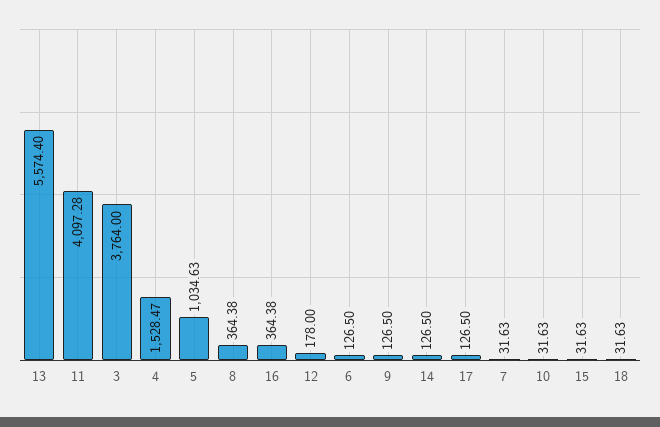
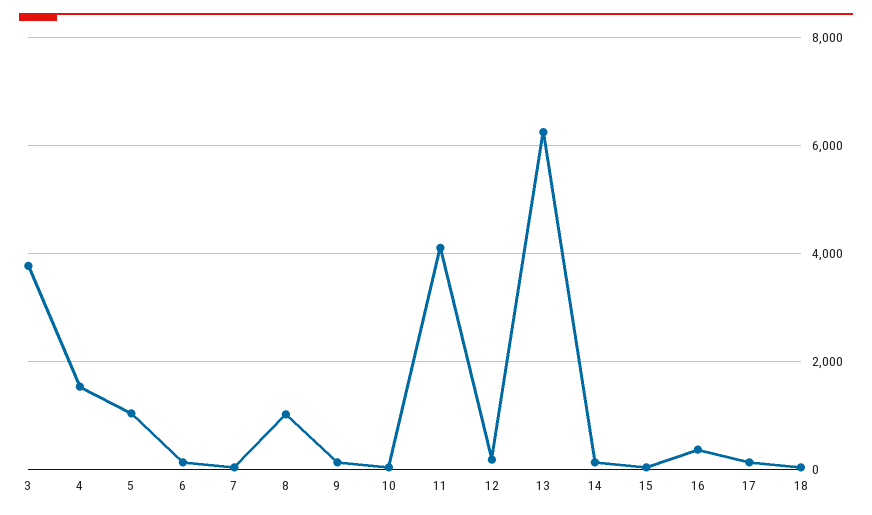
13: 5574.4 -> 6200
8: 364.38 -> 1000

